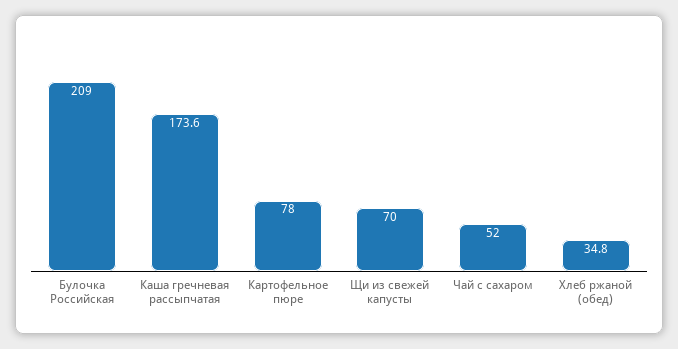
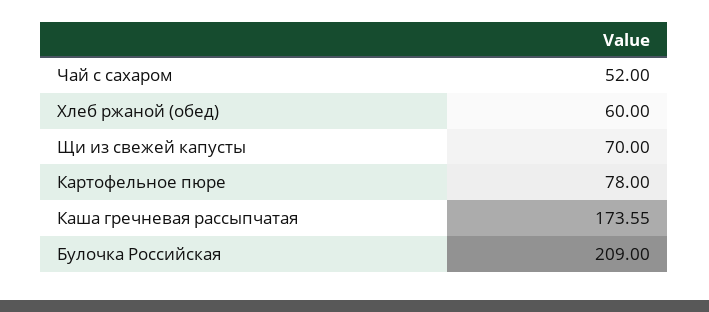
Хлеб ржаной (обед): 34.8 -> 60

